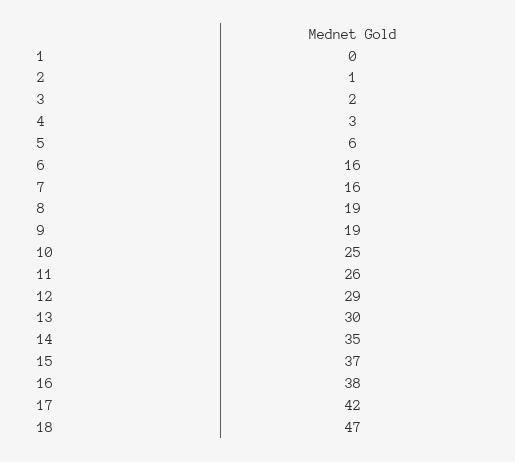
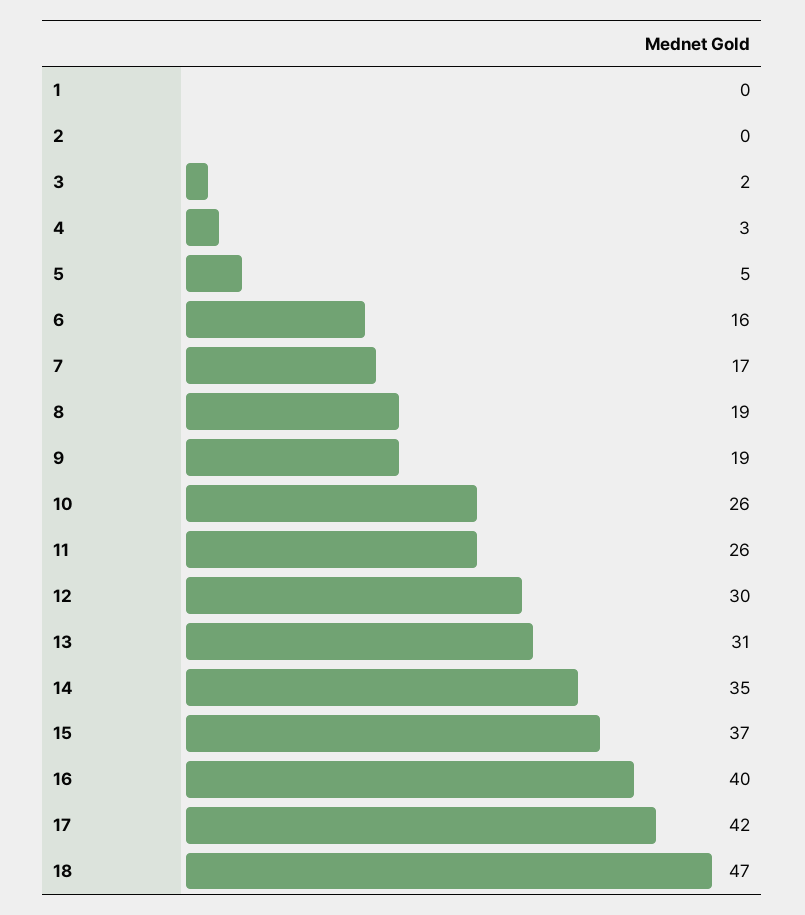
2: 1 -> 0
5: 6 -> 5
7: 16 -> 17
10: 25 -> 26
12: 29 -> 30
13: 30 -> 31
16: 38 -> 40

